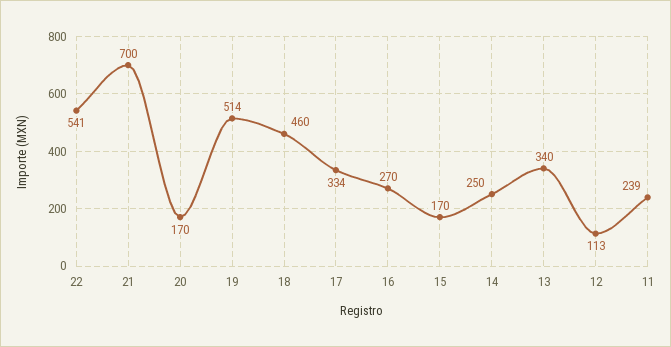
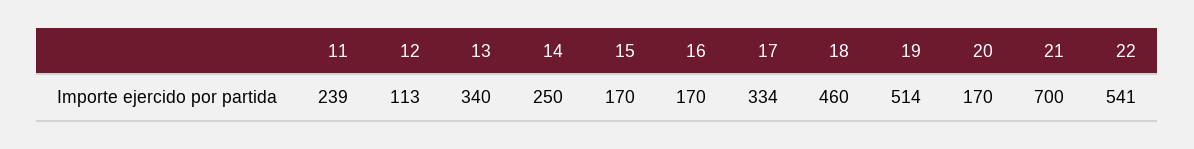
16: 270 -> 170

